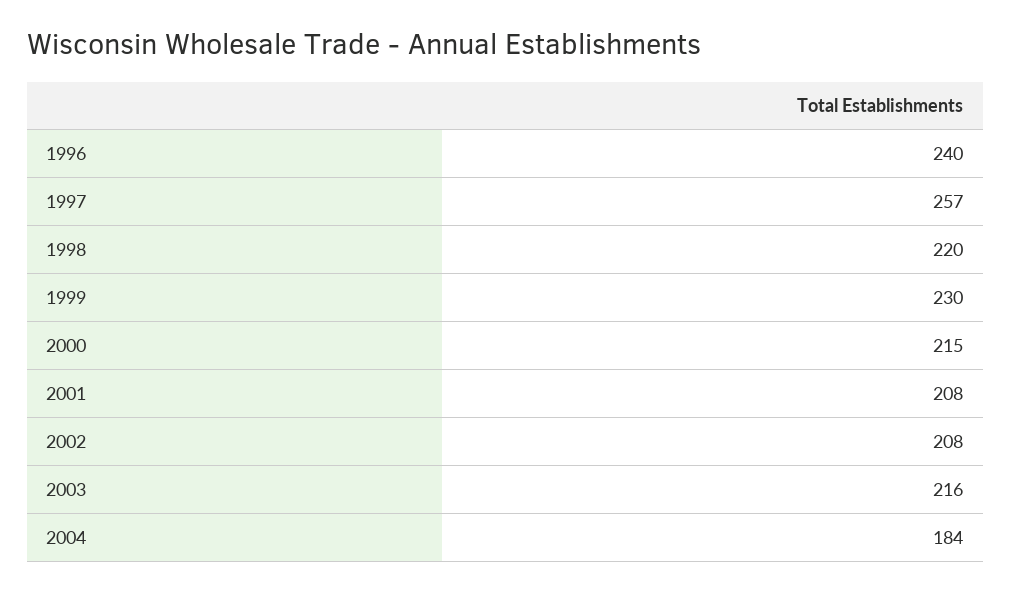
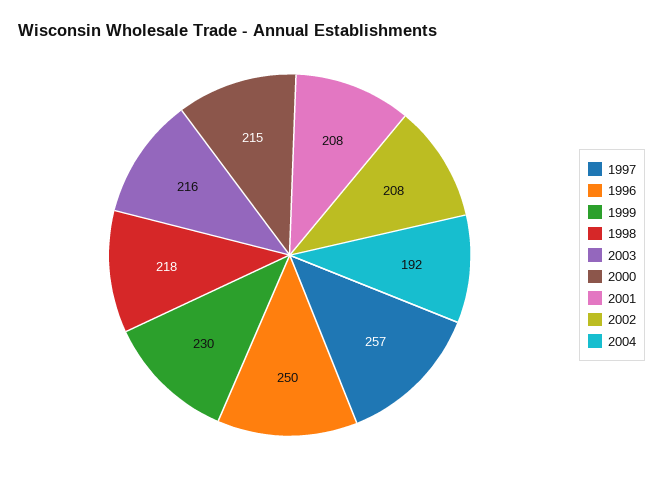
1996: 240 -> 250
1998: 220 -> 218
2004: 184 -> 192

